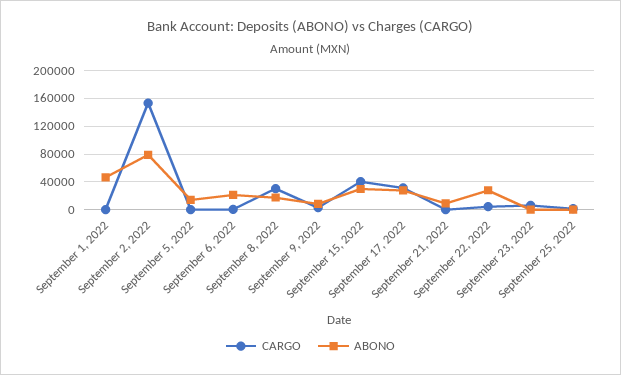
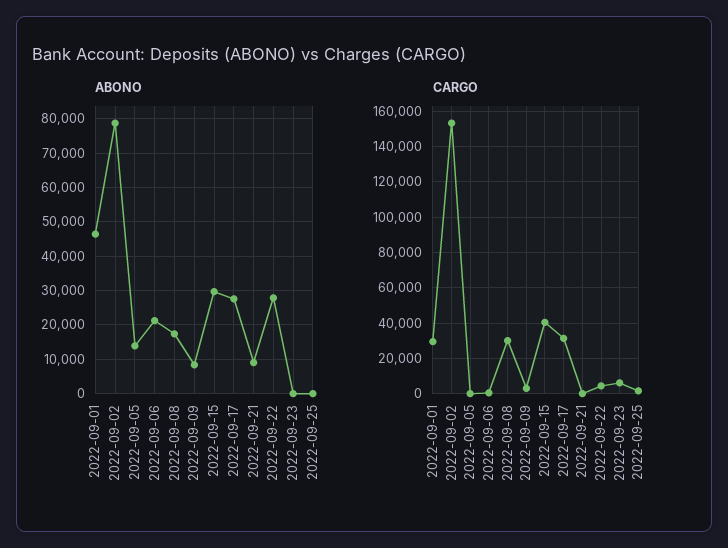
CARGO, September 1, 2022: 0 -> 30000

